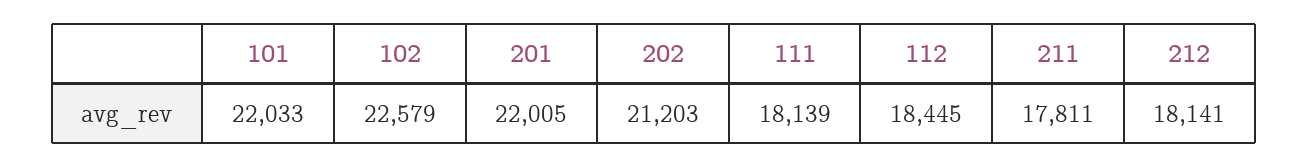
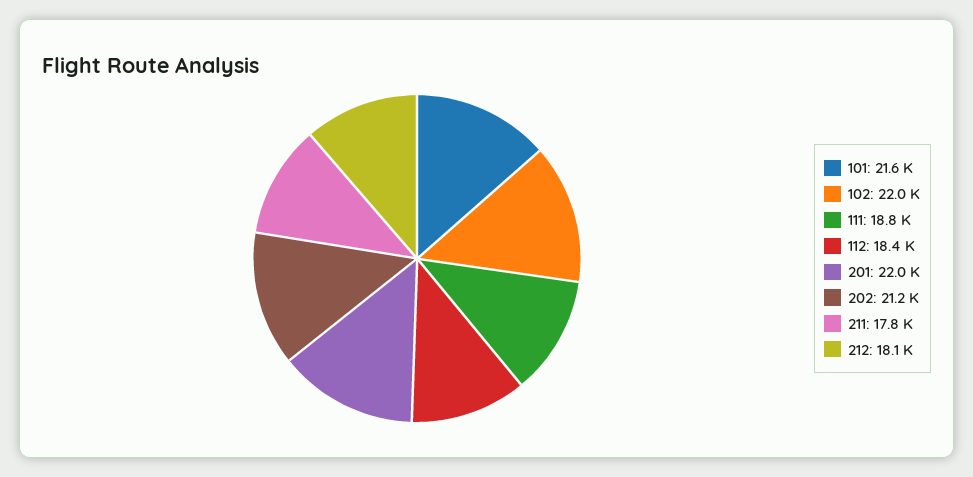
101: 22033 -> 21600
102: 22579 -> 22000
111: 18139 -> 18800

